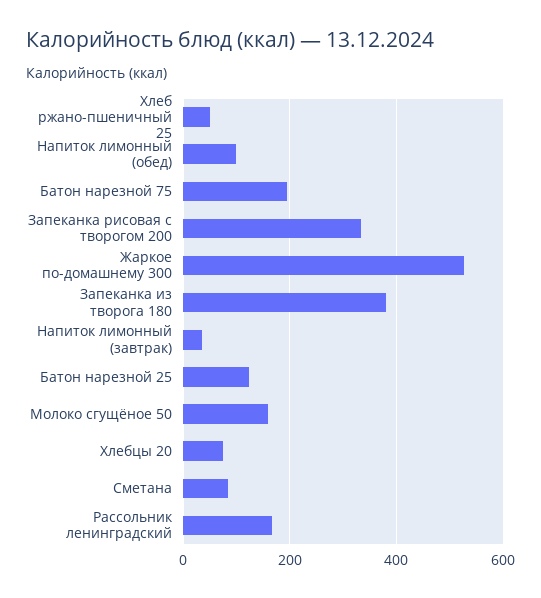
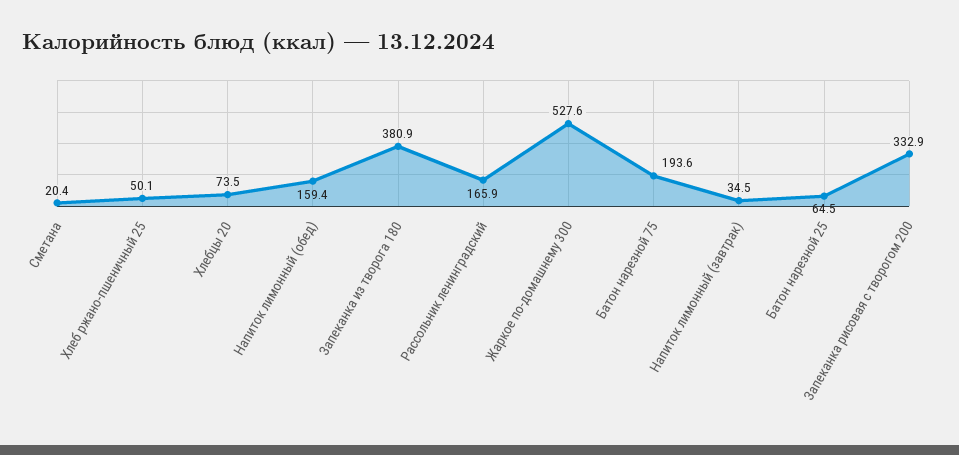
Напиток лимонный (обед): 100 -> 159.4
Батон нарезной 25: 120 -> 64.5
Молоко сгущёное 50: 160 -> none
Сметана: 80 -> 20.4

